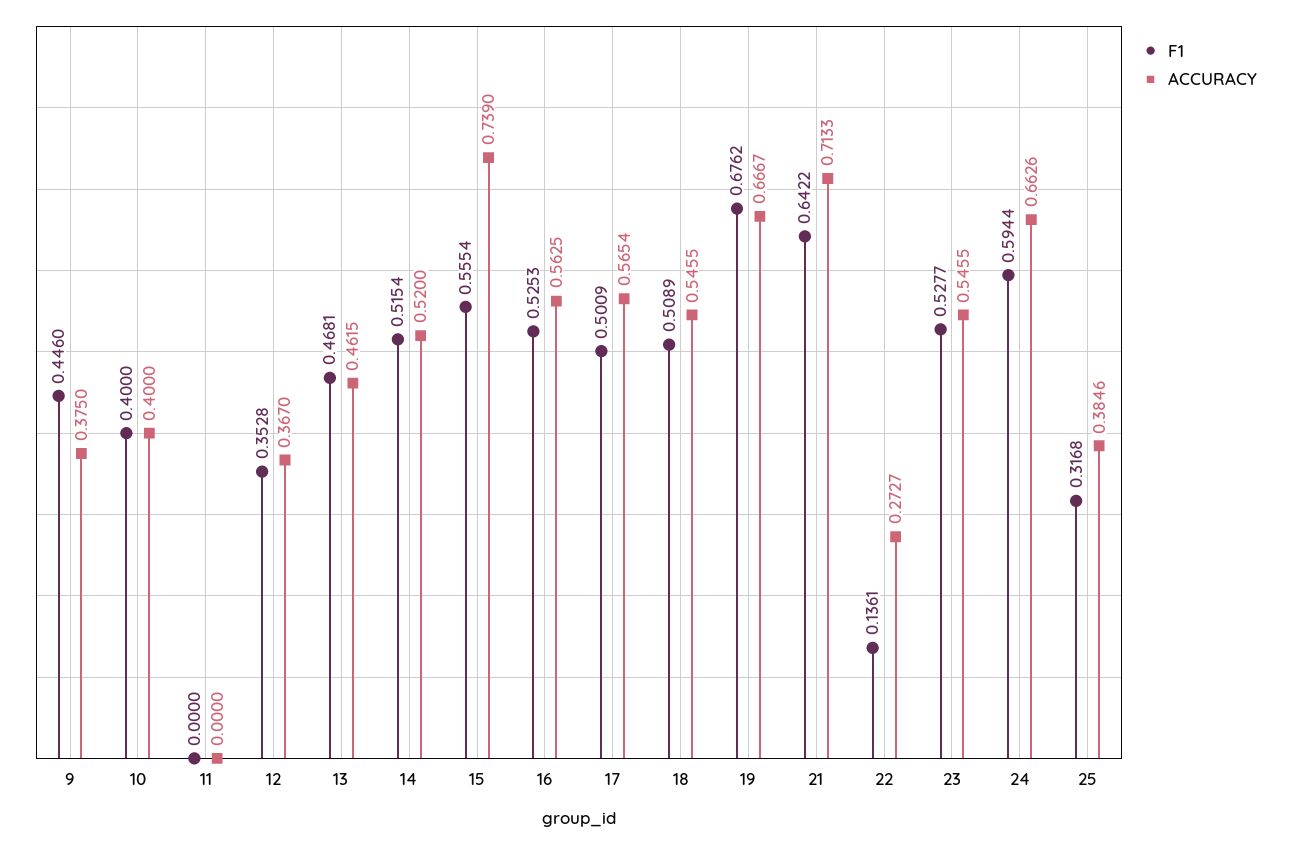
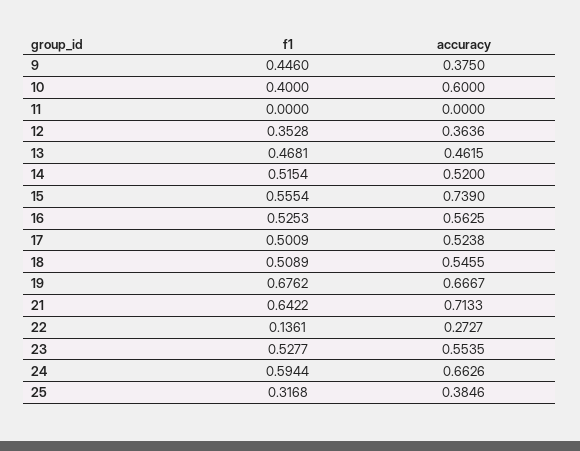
ACCURACY, 10: 0.4 -> 0.6
ACCURACY, 12: 0.367 -> 0.3636
ACCURACY, 17: 0.5654 -> 0.5238
ACCURACY, 23: 0.5455 -> 0.5535

